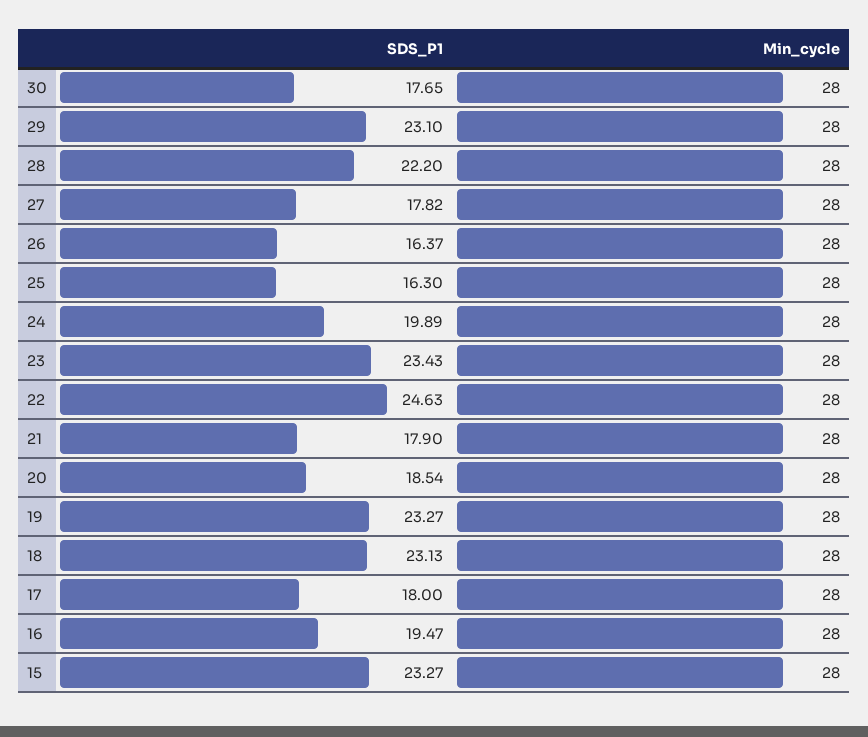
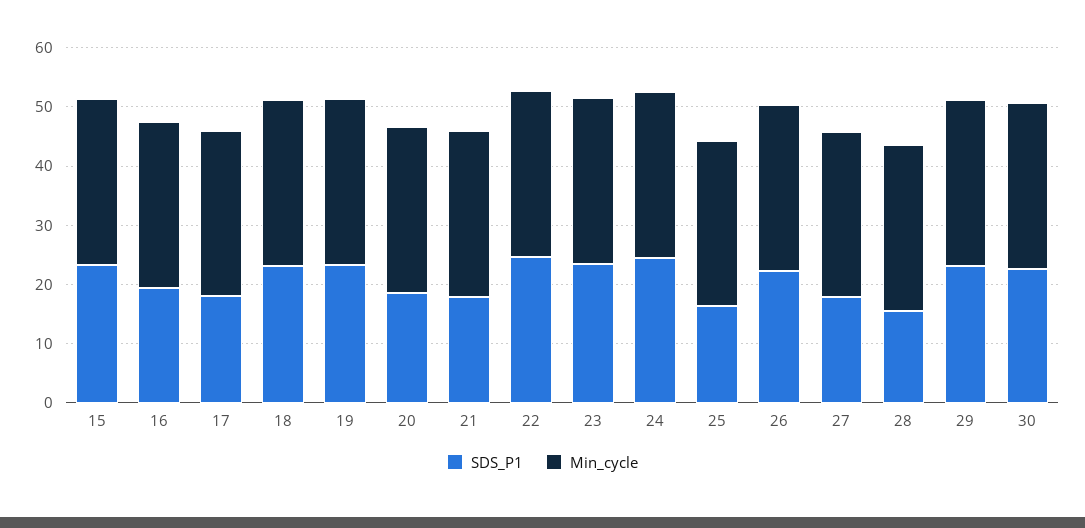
SDS_P1, 30: 17.65 -> 22
SDS_P1, 28: 22.2 -> 16
SDS_P1, 26: 16.37 -> 22
SDS_P1, 24: 19.89 -> 24

